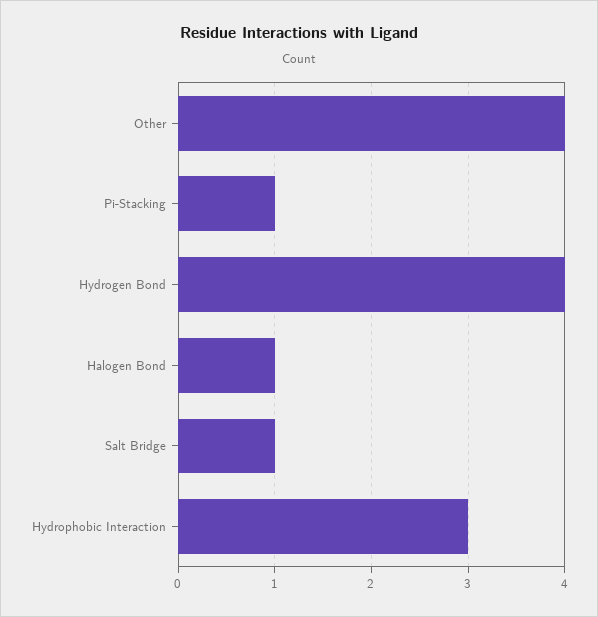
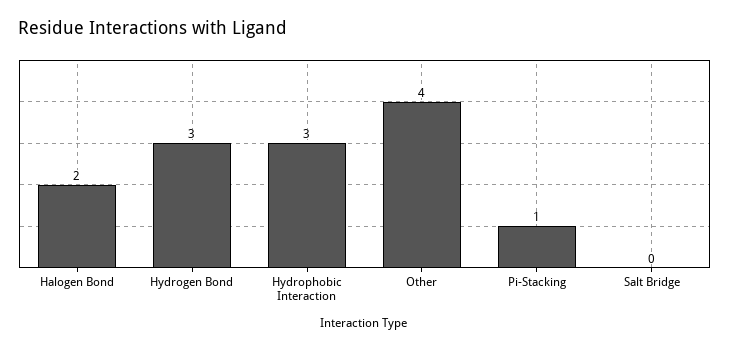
Hydrogen Bond: 4 -> 3
Halogen Bond: 1 -> 2
Salt Bridge: 1 -> 0

